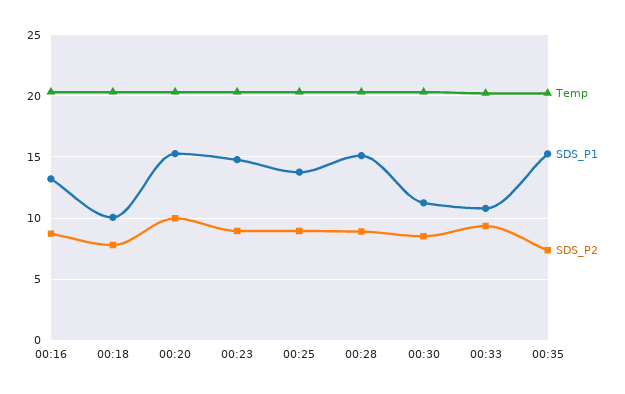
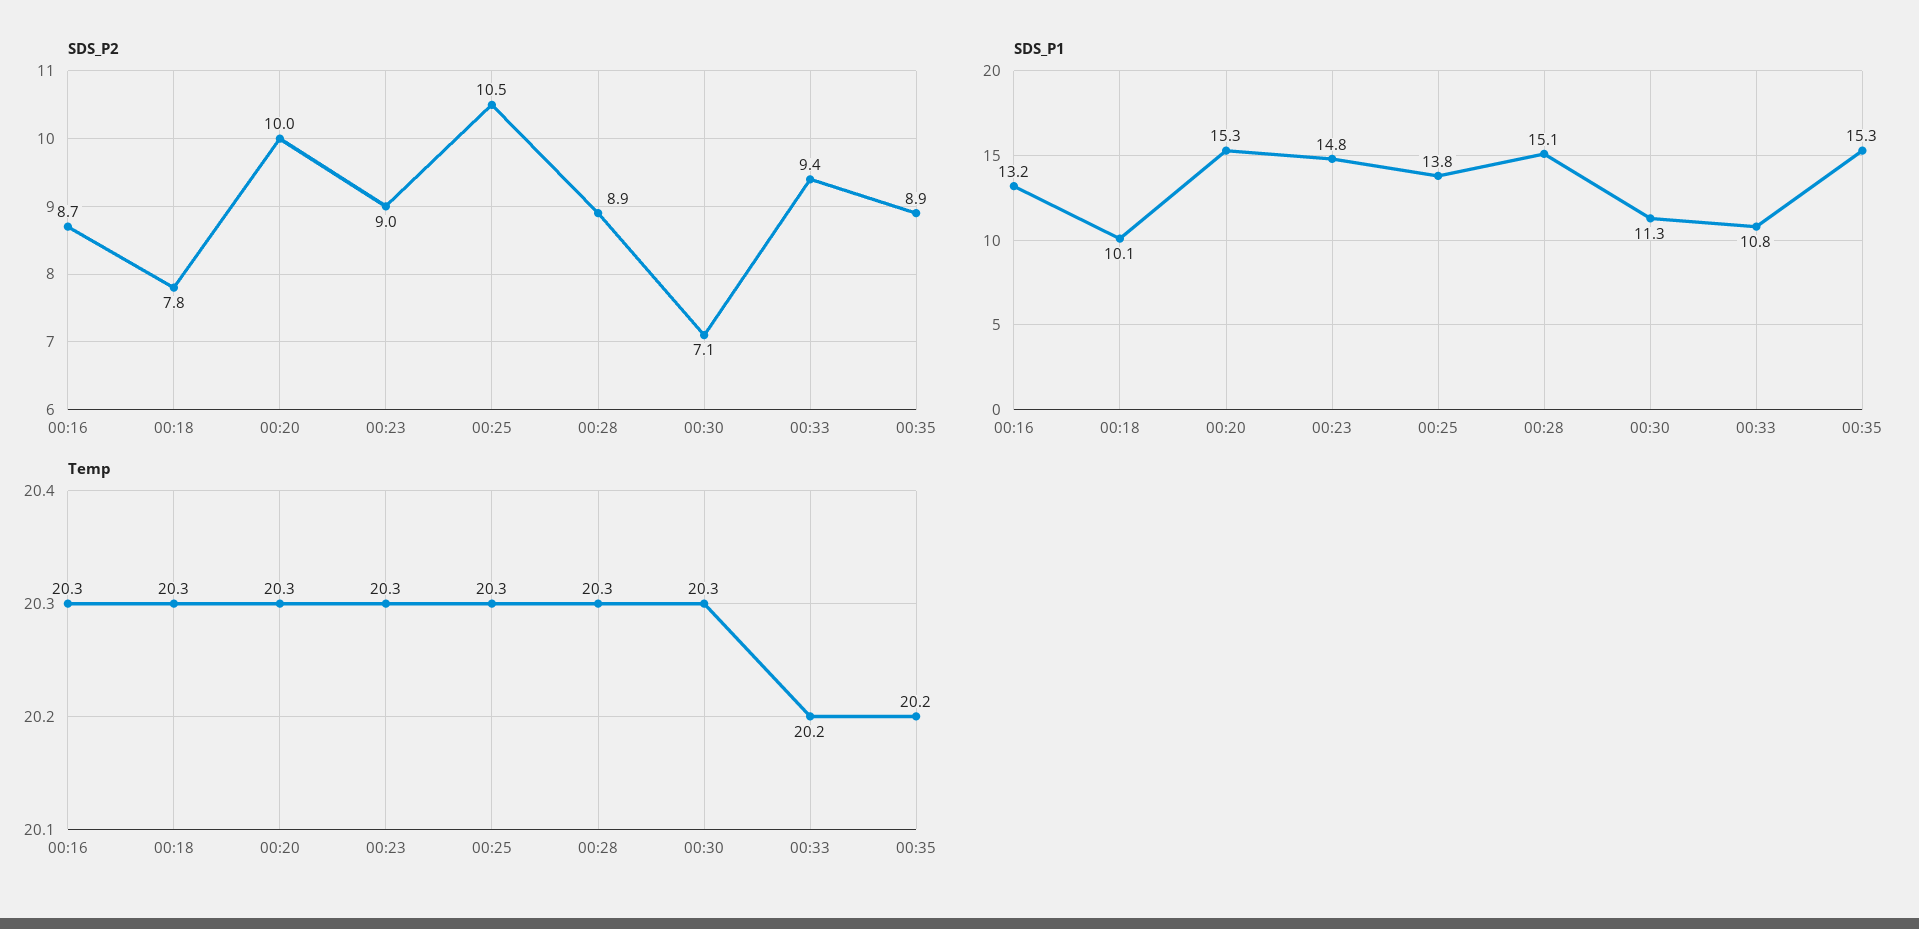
SDS_P2, 00:25: 9 -> 10.5
SDS_P2, 00:30: 8.5 -> 7.1
SDS_P2, 00:35: 7.5 -> 8.9

